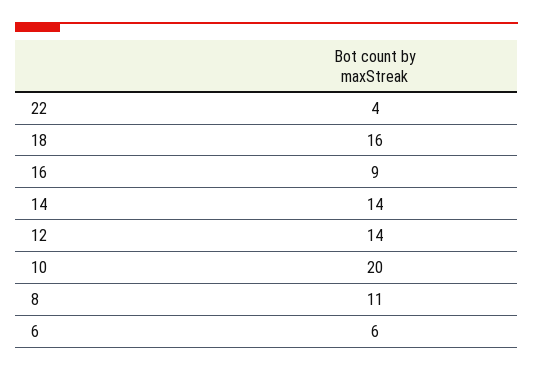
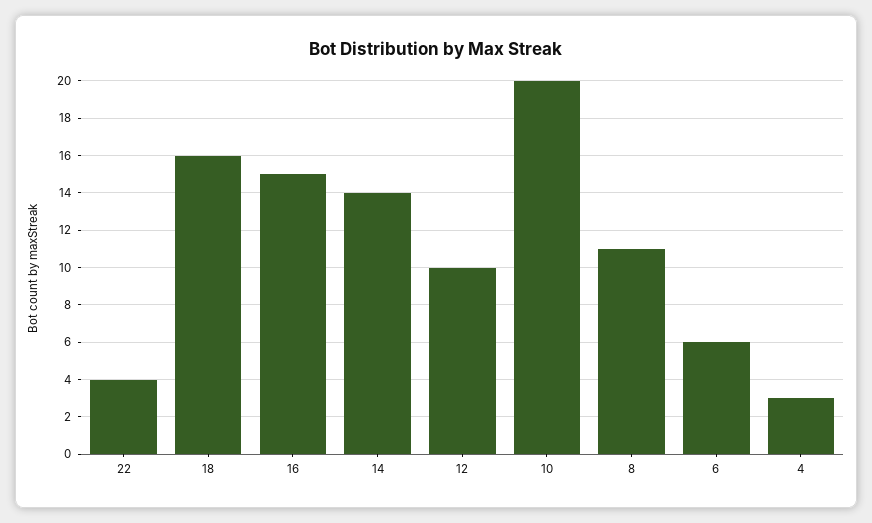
16: 9 -> 15
12: 14 -> 10
4: none -> 3

